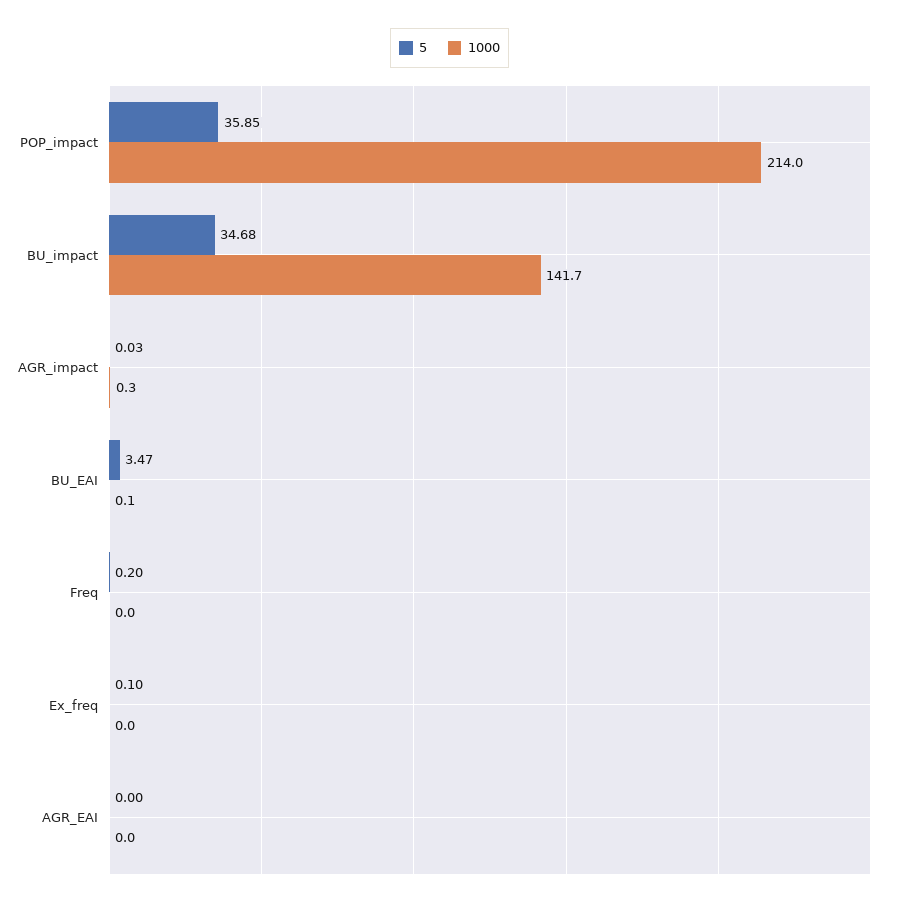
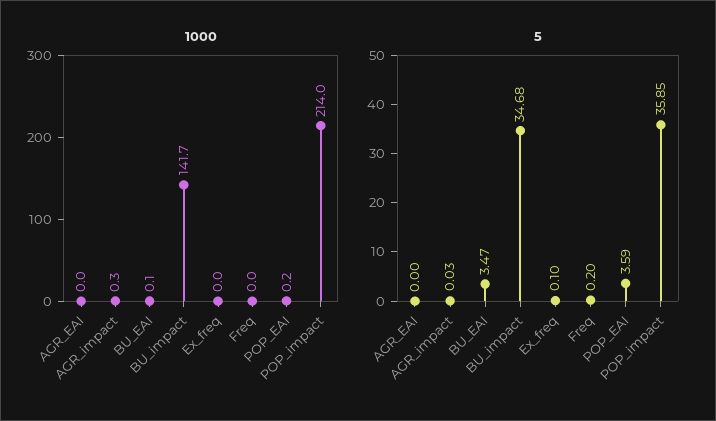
1000, POP_EAI: none -> 0.2
5, POP_EAI: none -> 3.59

